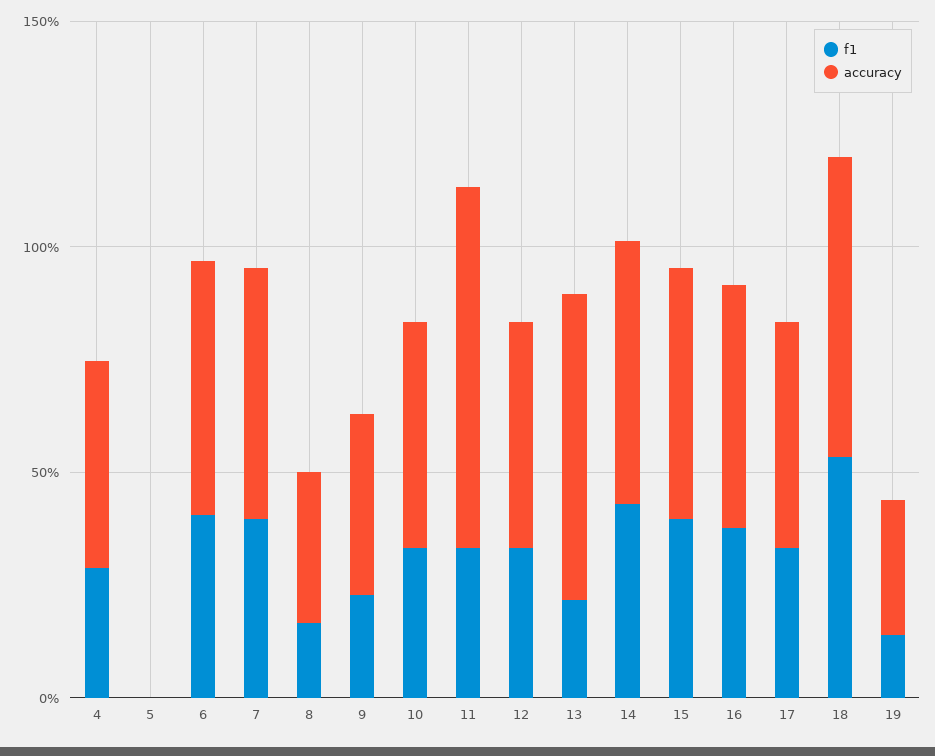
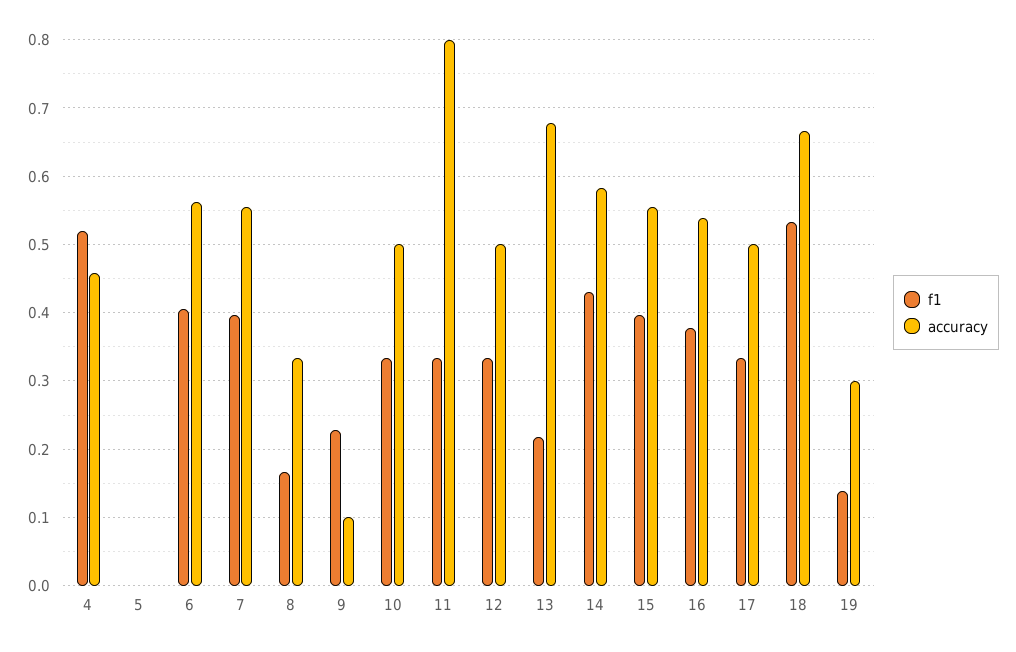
f1, 4: 0.3 -> 0.52
accuracy, 9: 0.4 -> 0.1

